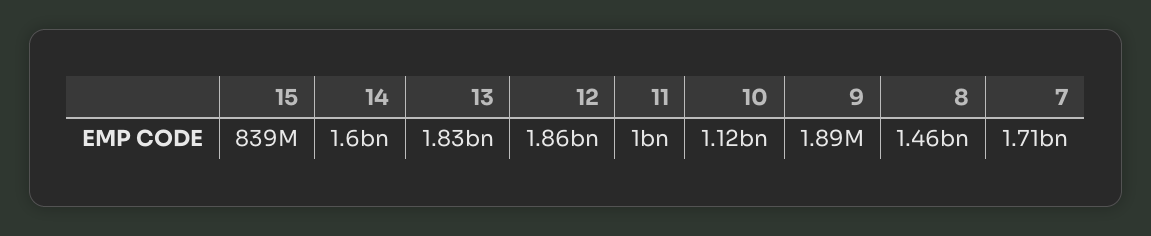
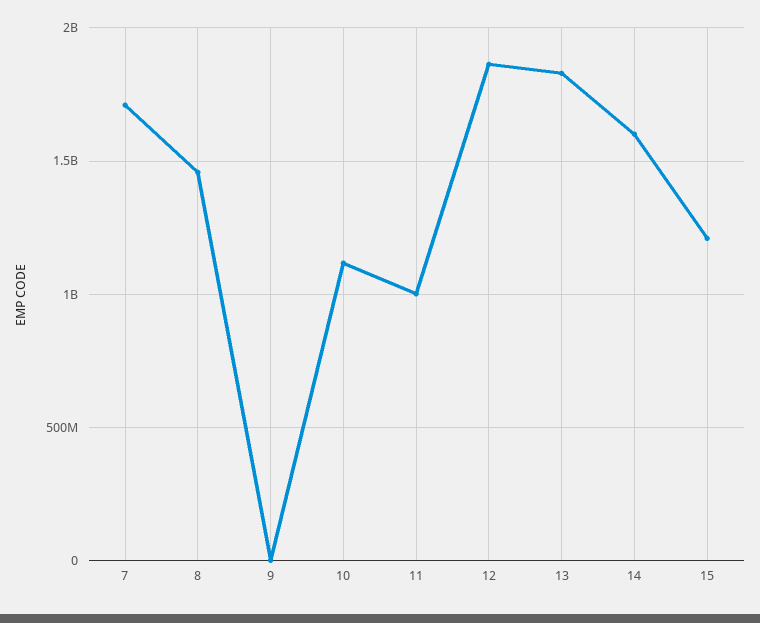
15: 839000000 -> 1200000000

